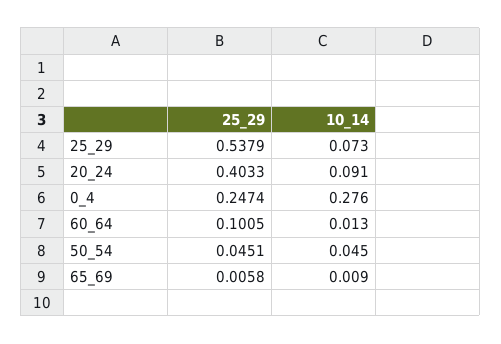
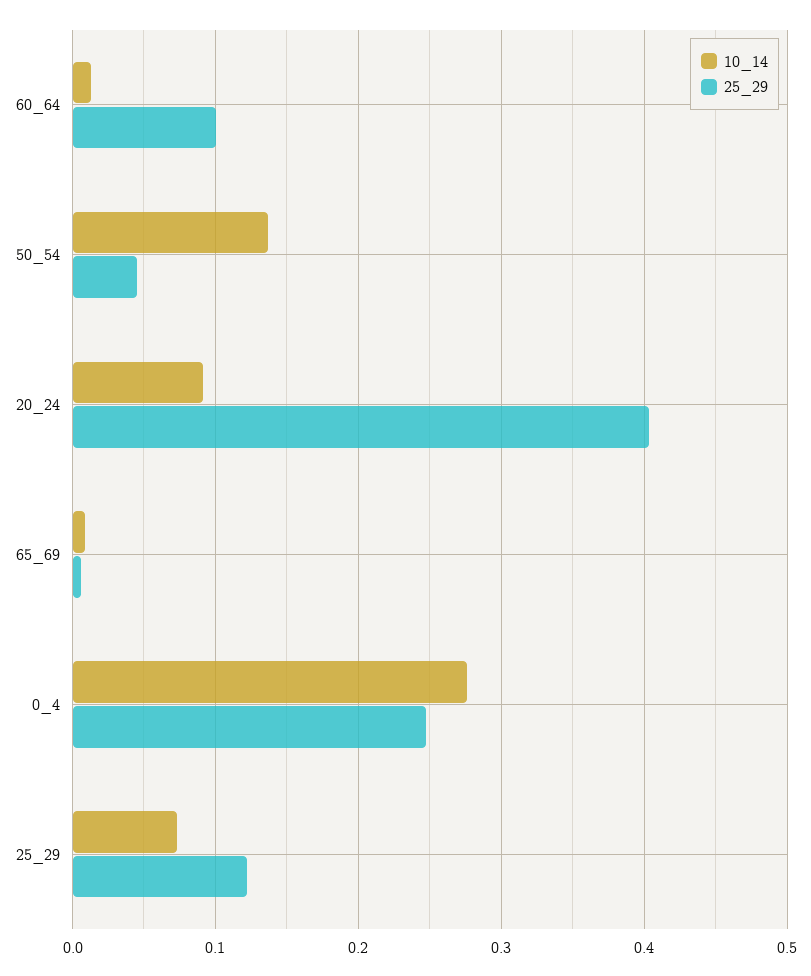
25_29, 25_29: 0.5379 -> 0.12
10_14, 50_54: 0.045 -> 0.14

